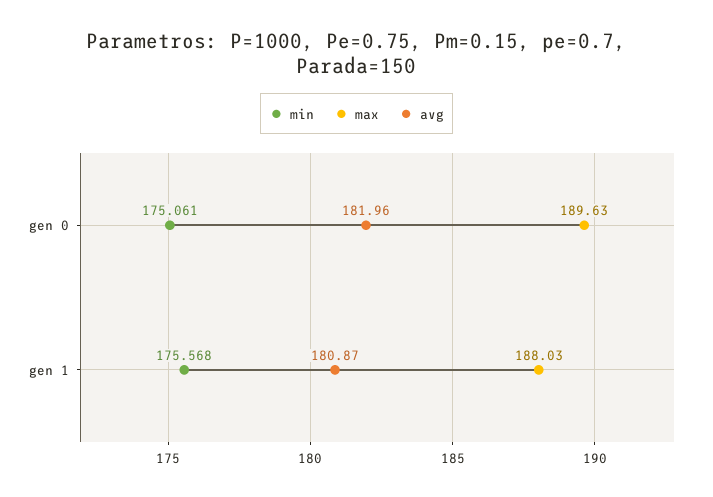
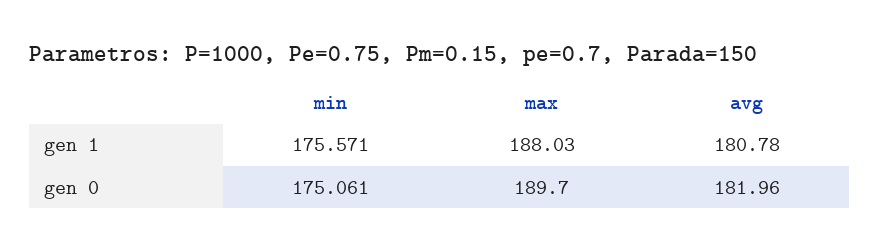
max, gen 0: 189.63 -> 189.7
min, gen 1: 175.568 -> 175.571
avg, gen 1: 180.87 -> 180.78

